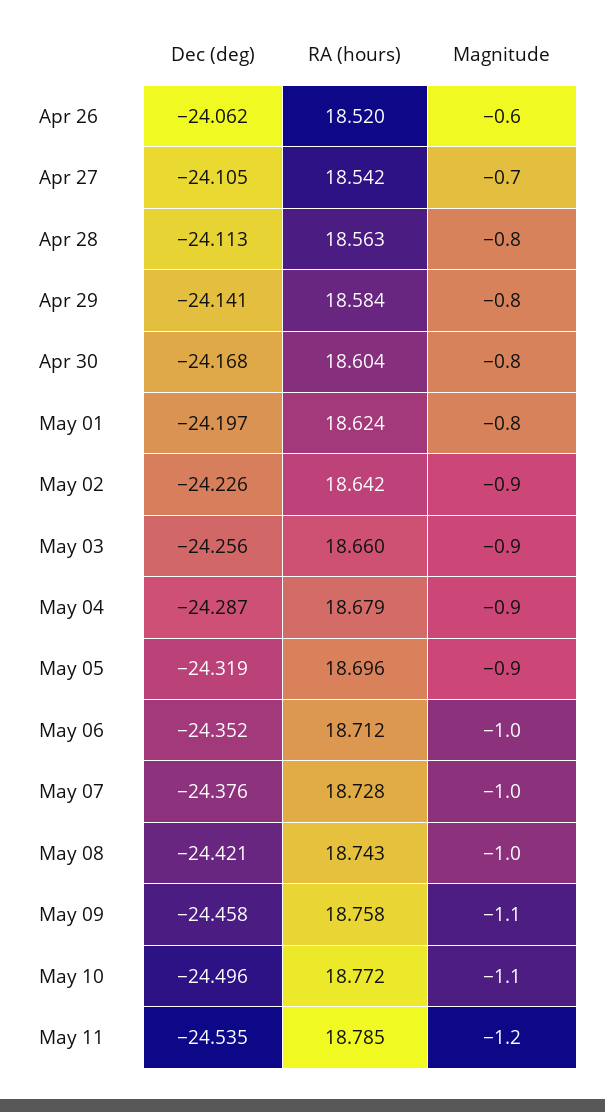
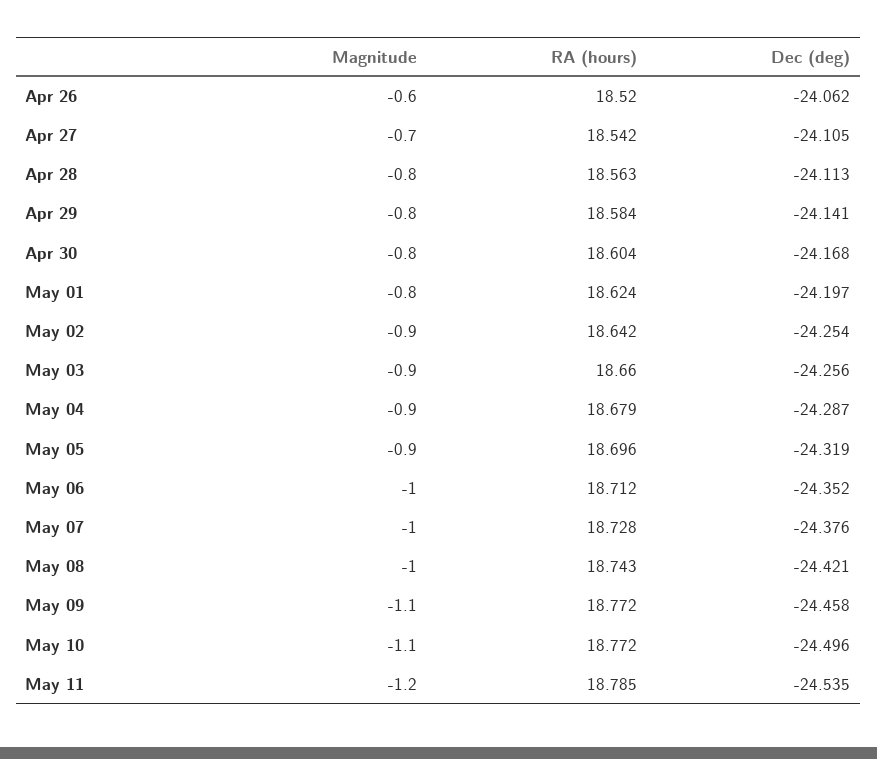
Dec (deg), May 02: -24.226 -> -24.254
RA (hours), May 09: 18.758 -> 18.772

